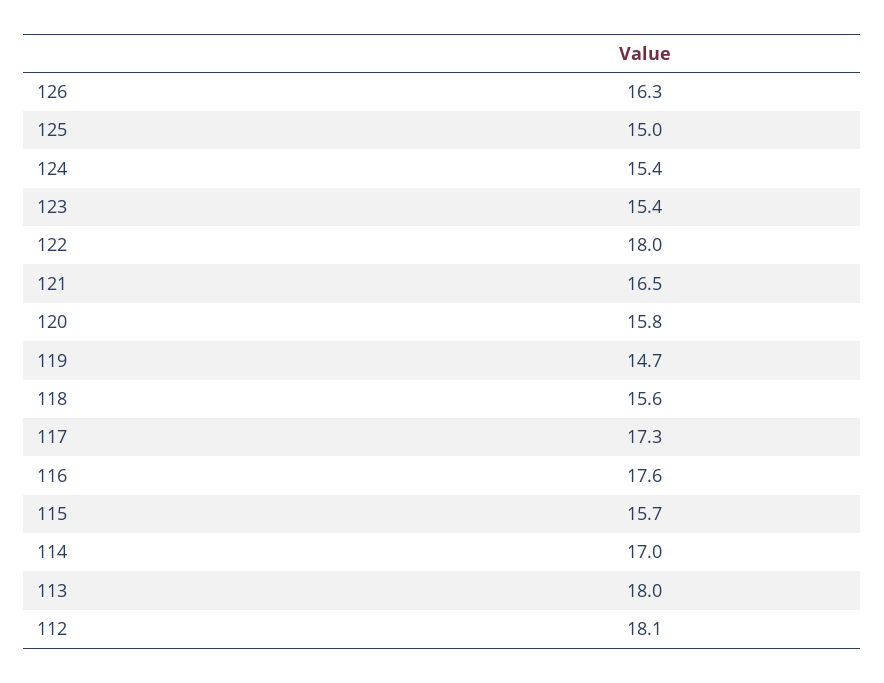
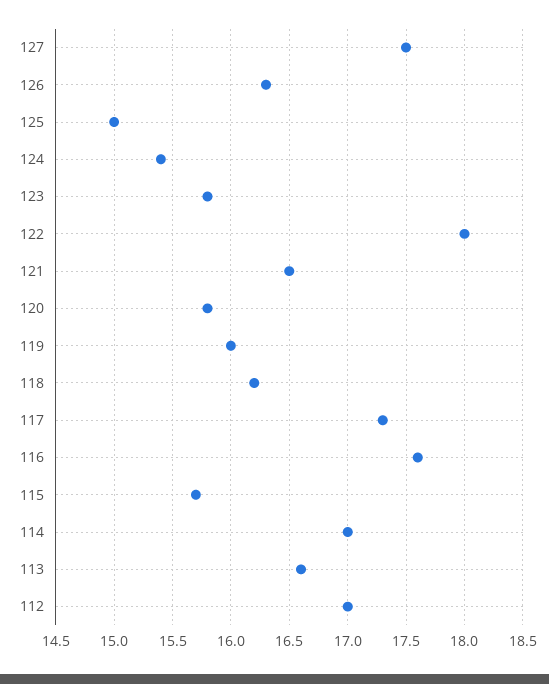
123: 15.4 -> 15.8
119: 14.7 -> 16
118: 15.6 -> 16.2
113: 18 -> 16.6
112: 18.1 -> 17
127: none -> 17.5

